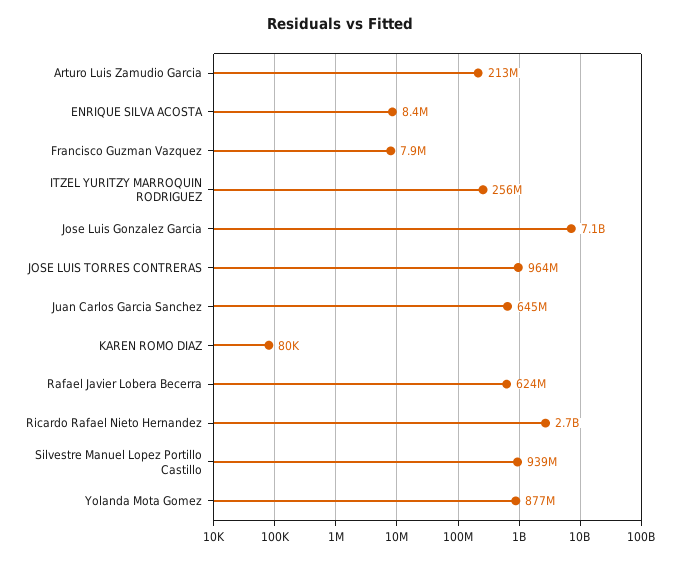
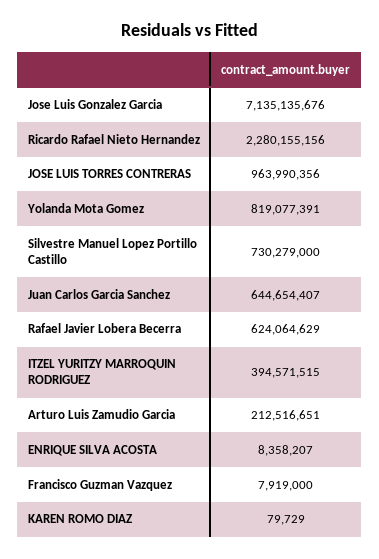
ITZEL YURITZY MARROQUIN RODRIGUEZ: 256000000 -> 394571515
Ricardo Rafael Nieto Hernandez: 2700000000 -> 2280155156
Silvestre Manuel Lopez Portillo Castillo: 939000000 -> 730279000
Yolanda Mota Gomez: 877000000 -> 819077391

